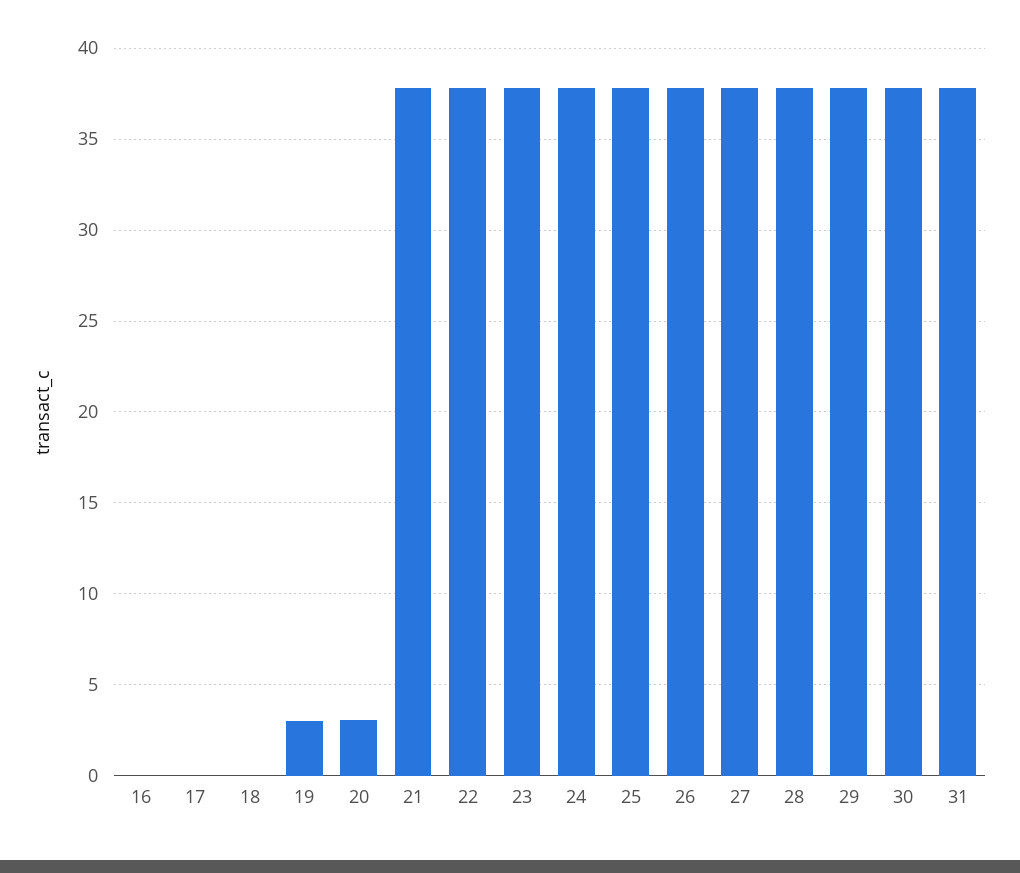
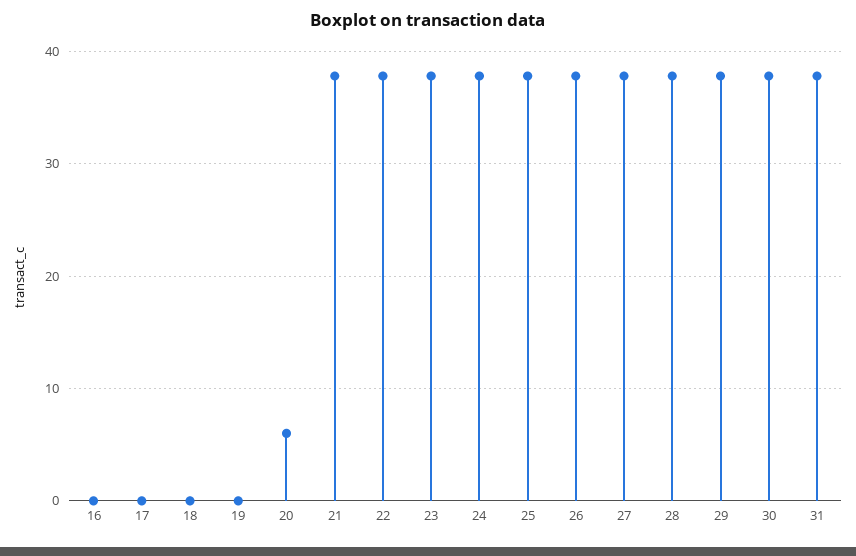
19: 3 -> 0
20: 3 -> 6

